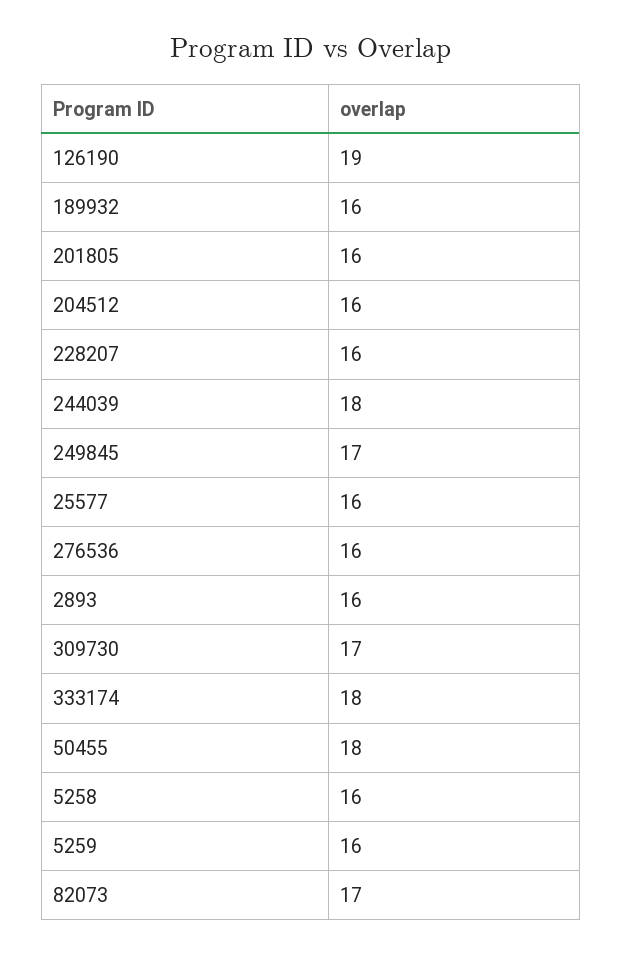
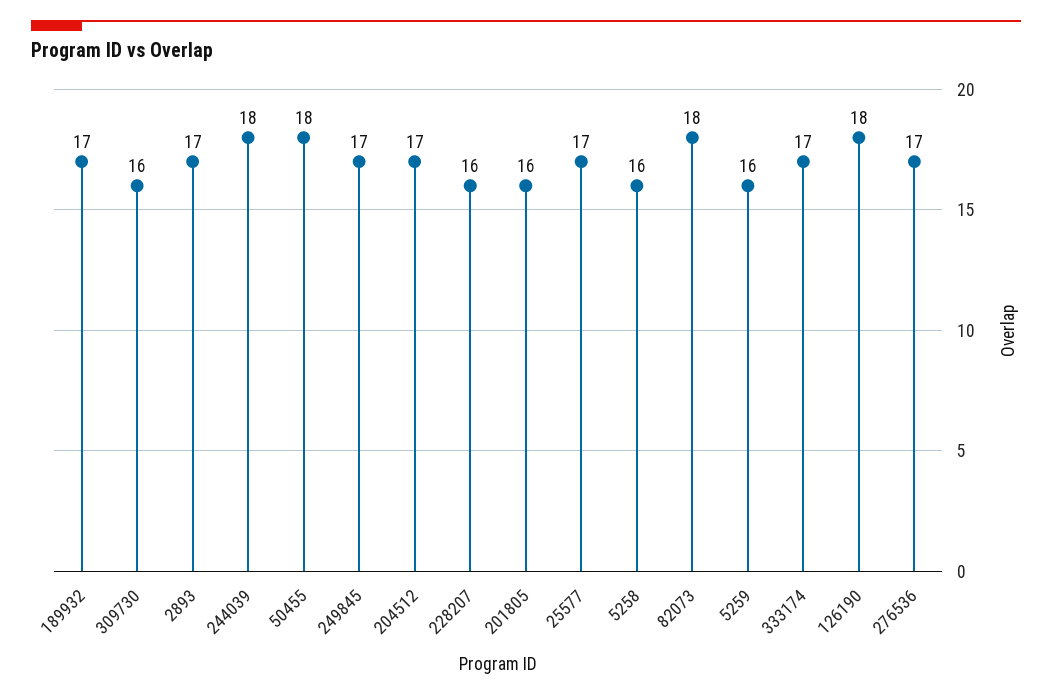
126190: 19 -> 18
189932: 16 -> 17
204512: 16 -> 17
25577: 16 -> 17
276536: 16 -> 17
2893: 16 -> 17
309730: 17 -> 16
333174: 18 -> 17
82073: 17 -> 18

